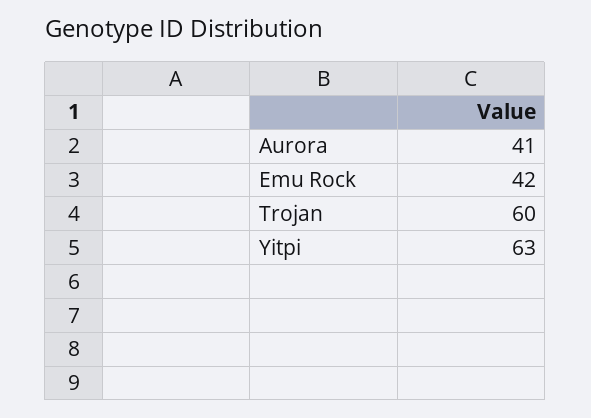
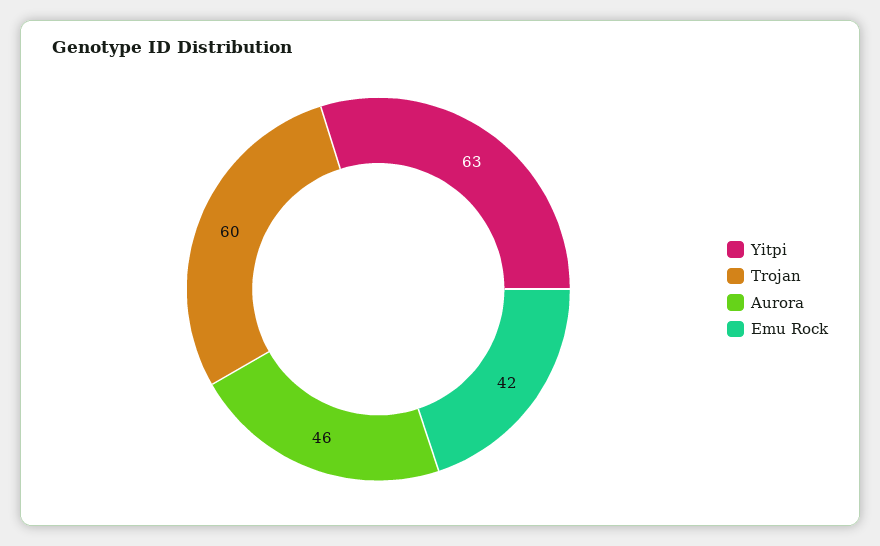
Aurora: 41 -> 46

